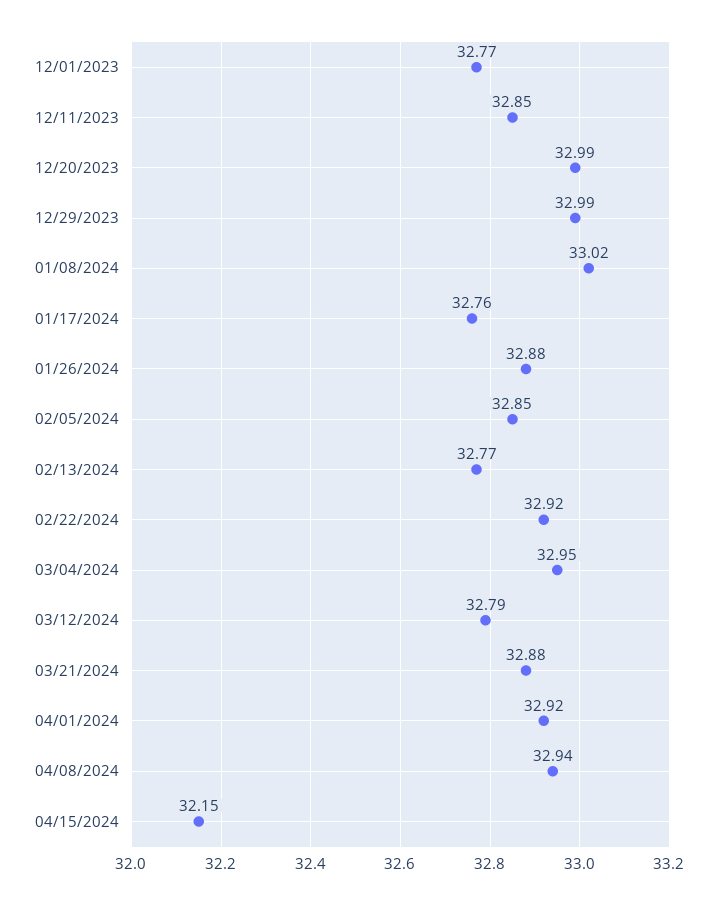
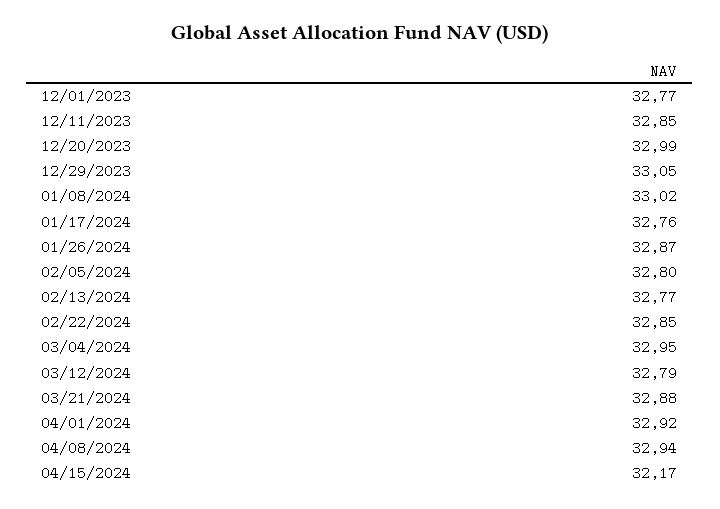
12/29/2023: 32.99 -> 33.05
01/26/2024: 32.88 -> 32.87
02/05/2024: 32.85 -> 32.8
02/22/2024: 32.92 -> 32.85
04/15/2024: 32.15 -> 32.17

